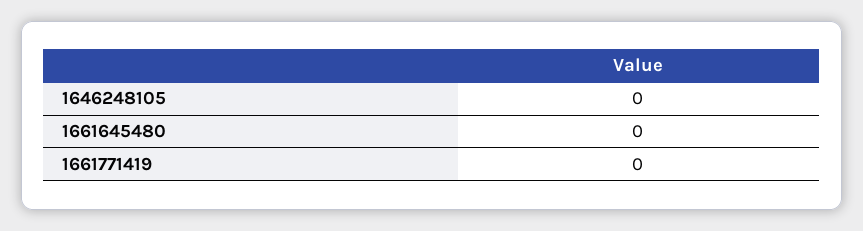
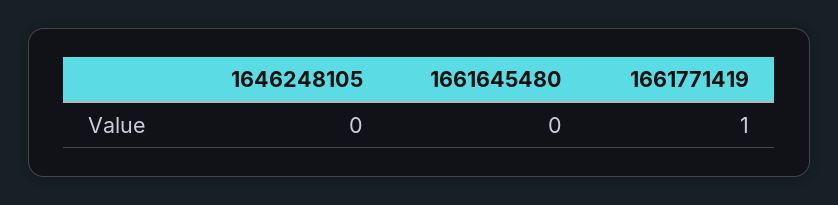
1661771419: 0 -> 1

